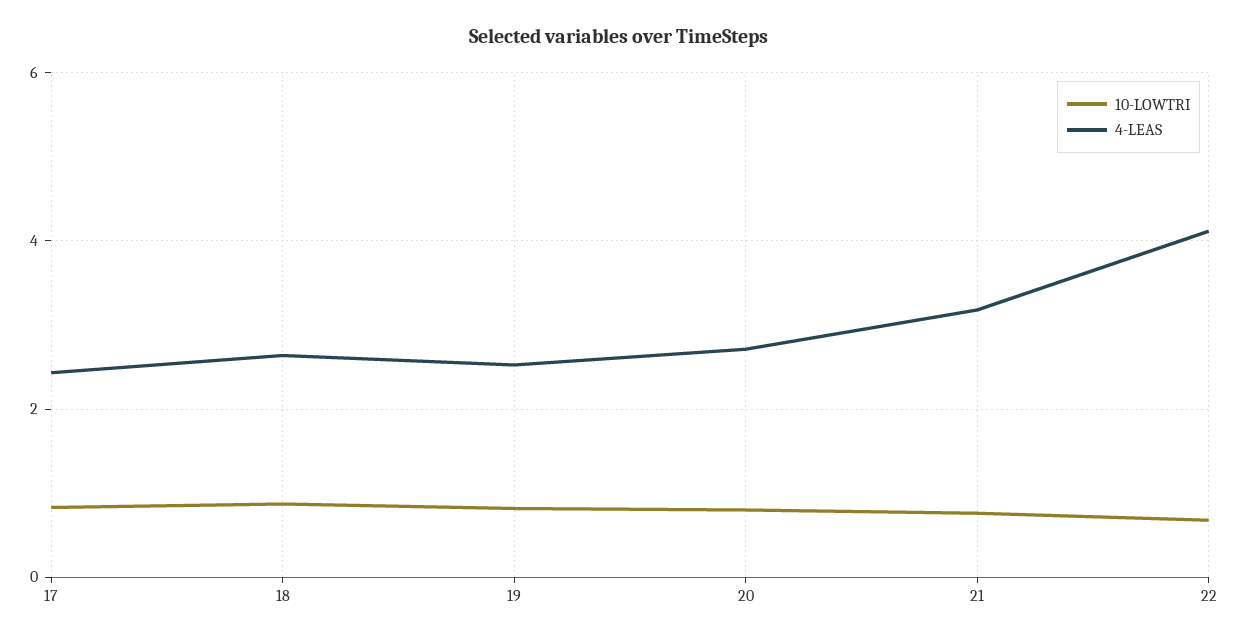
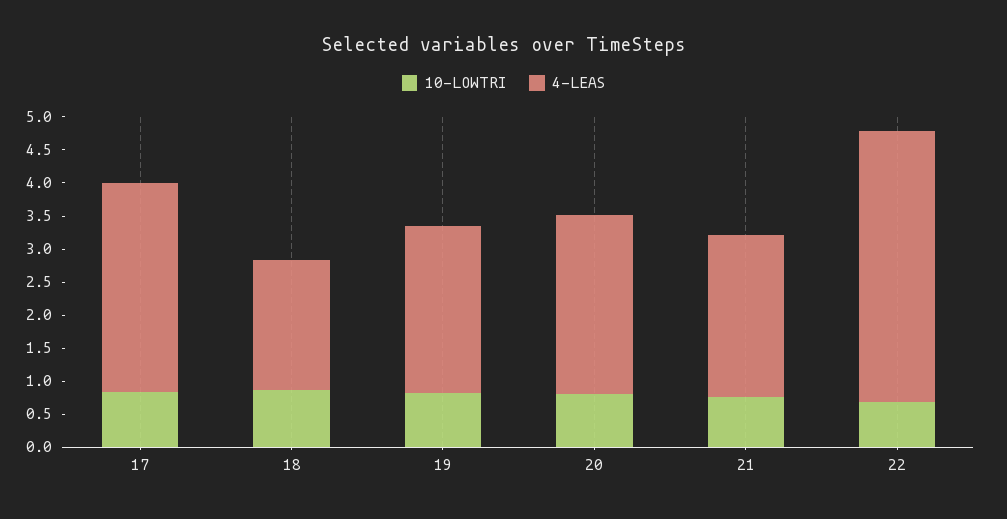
4-LEAS, 17: 2.4 -> 3.25
4-LEAS, 18: 2.6 -> 2
4-LEAS, 21: 3.2 -> 2.5

